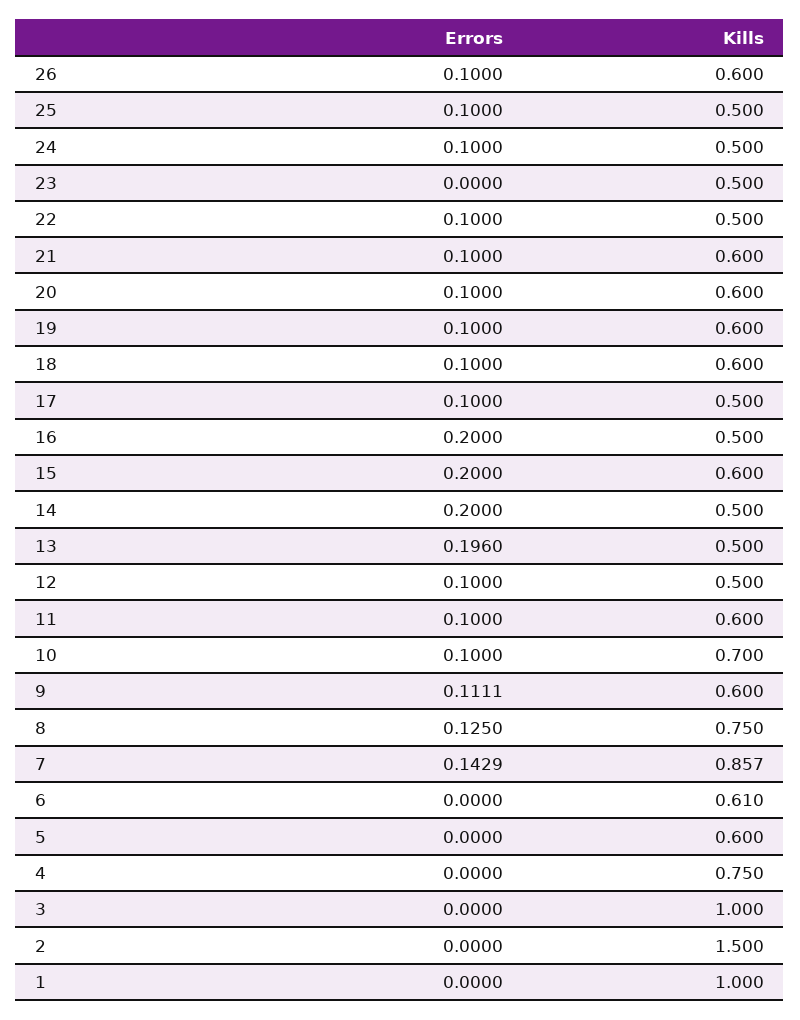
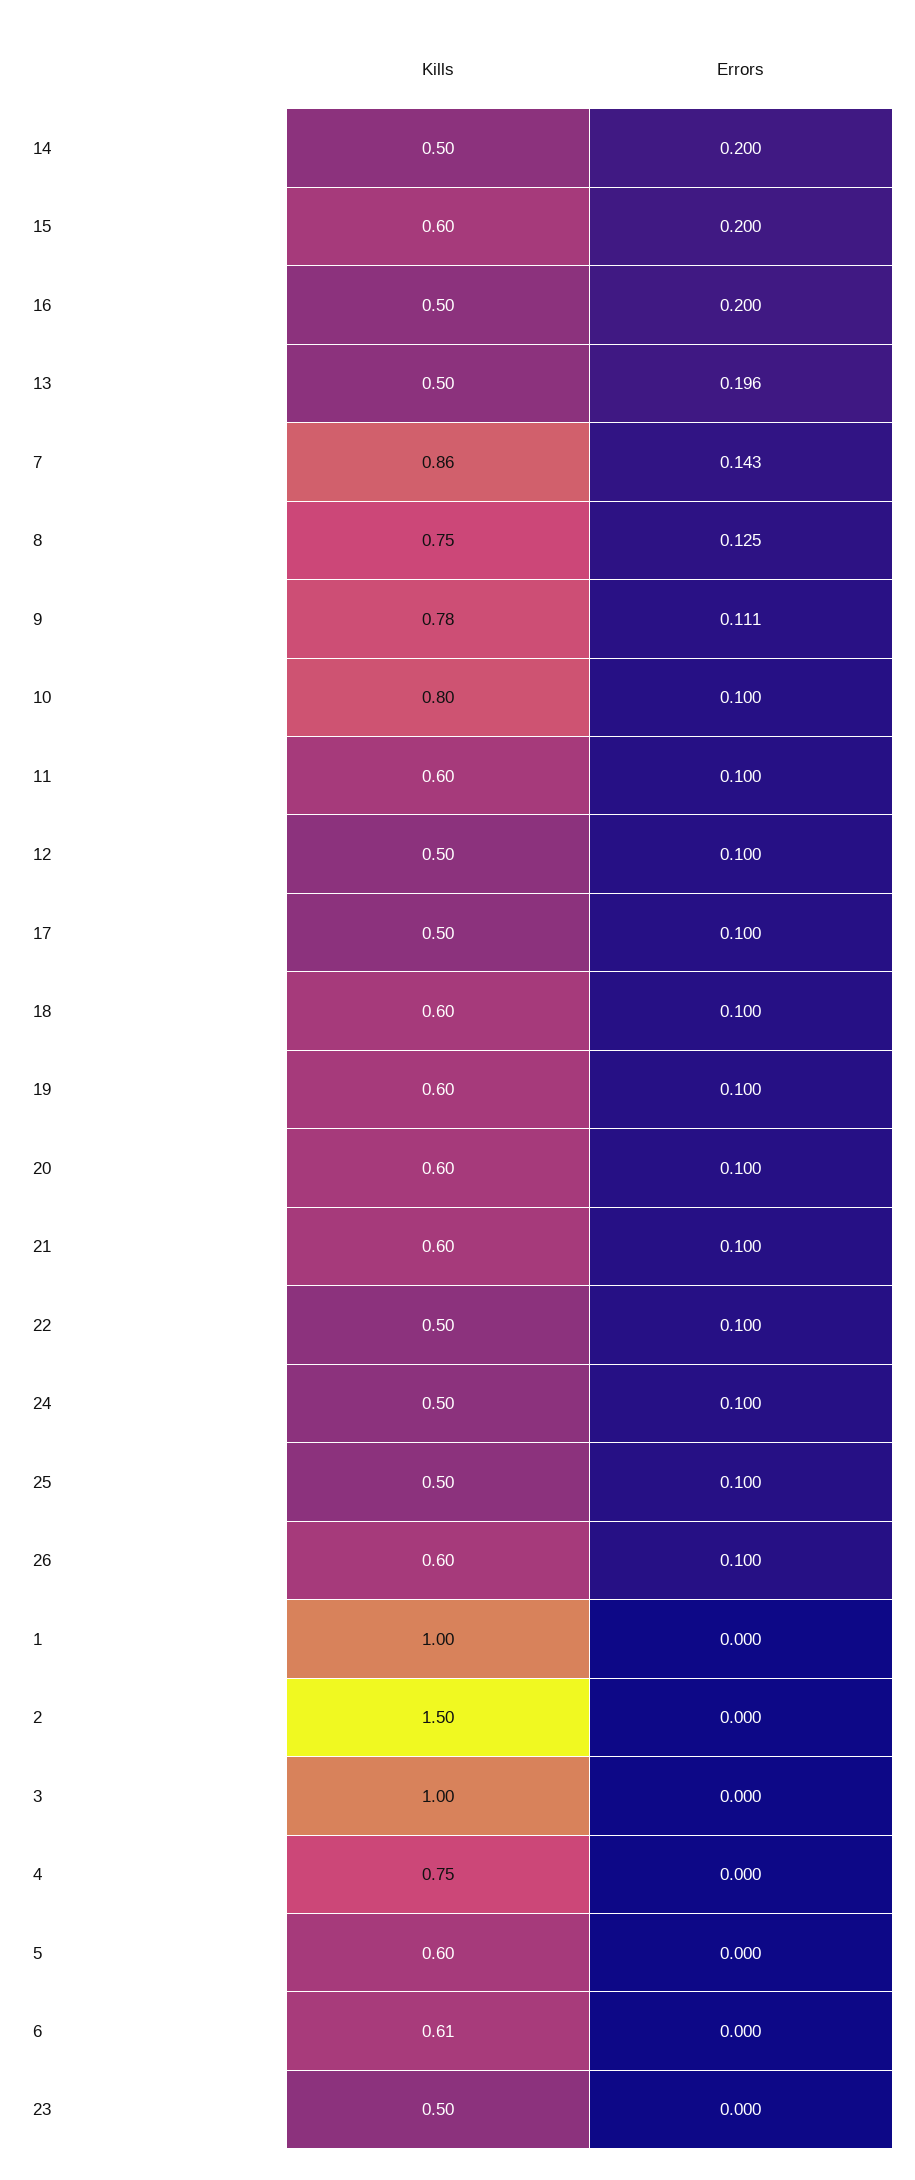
Kills, 10: 0.7 -> 0.8
Kills, 9: 0.6 -> 0.78

